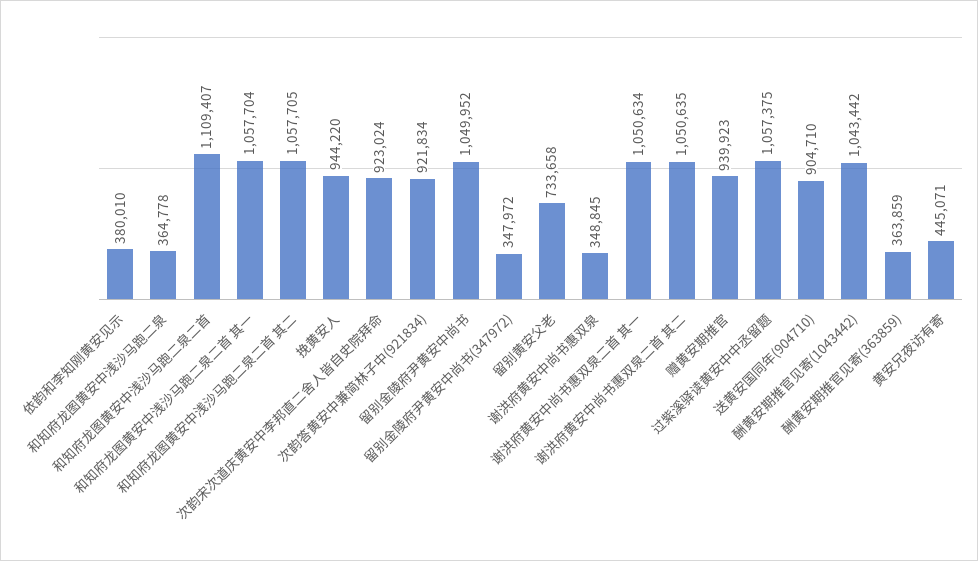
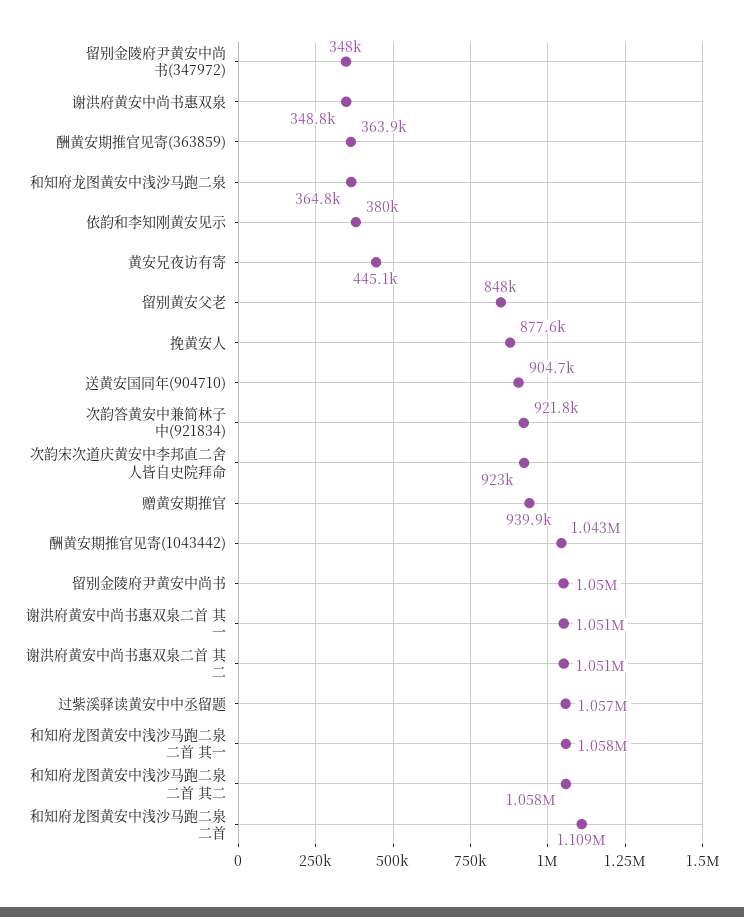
挽黄安人: 944220 -> 877600
留别黄安父老: 733658 -> 848000

